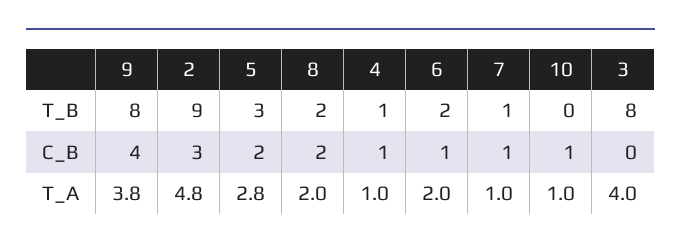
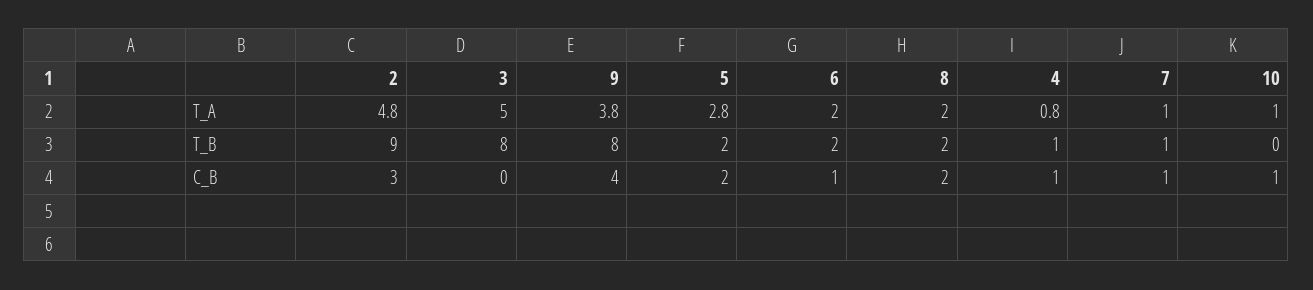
5, T_B: 3 -> 2
4, T_A: 1 -> 0.8
3, T_A: 4 -> 5

